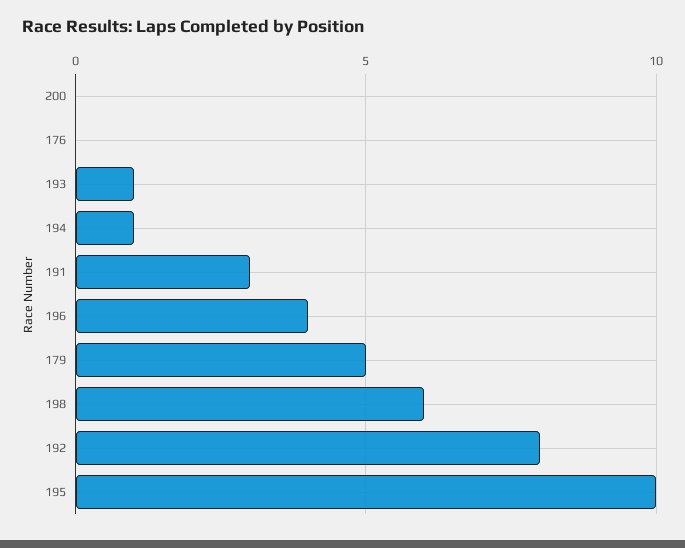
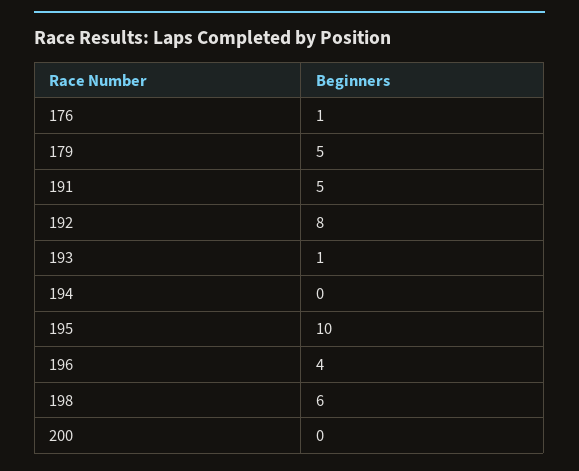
176: 0 -> 1
194: 1 -> 0
191: 3 -> 5

